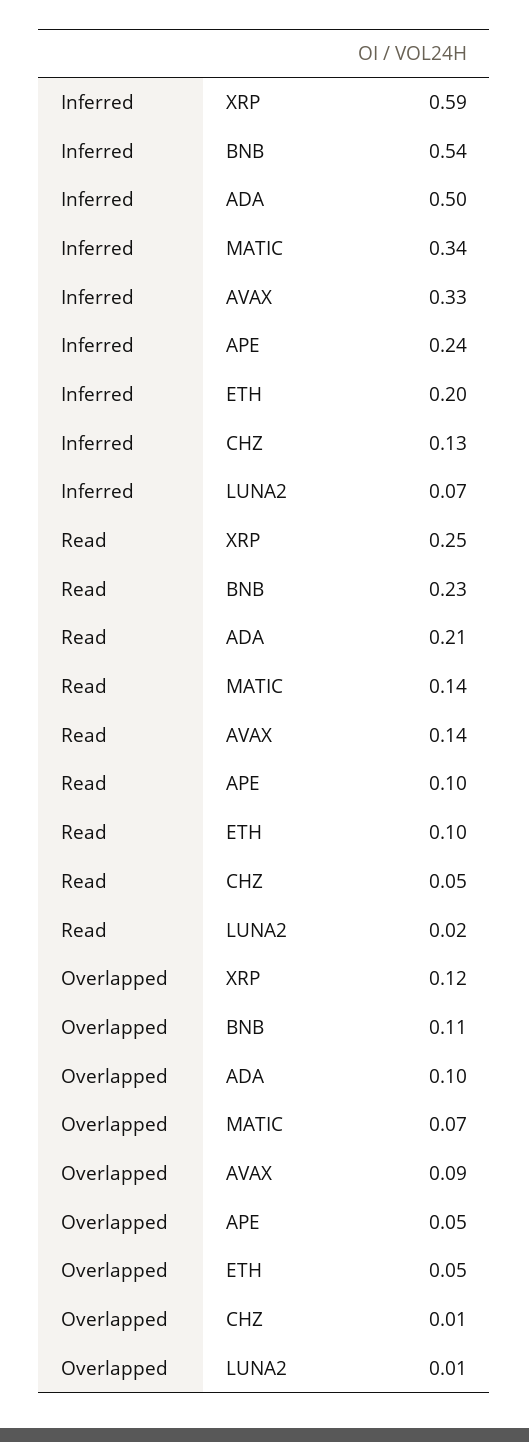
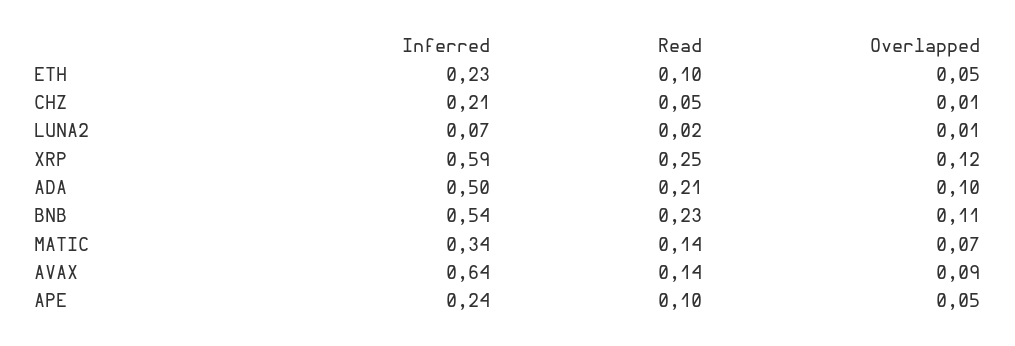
Inferred, AVAX: 0.33 -> 0.64
Inferred, ETH: 0.2 -> 0.23
Inferred, CHZ: 0.13 -> 0.21

